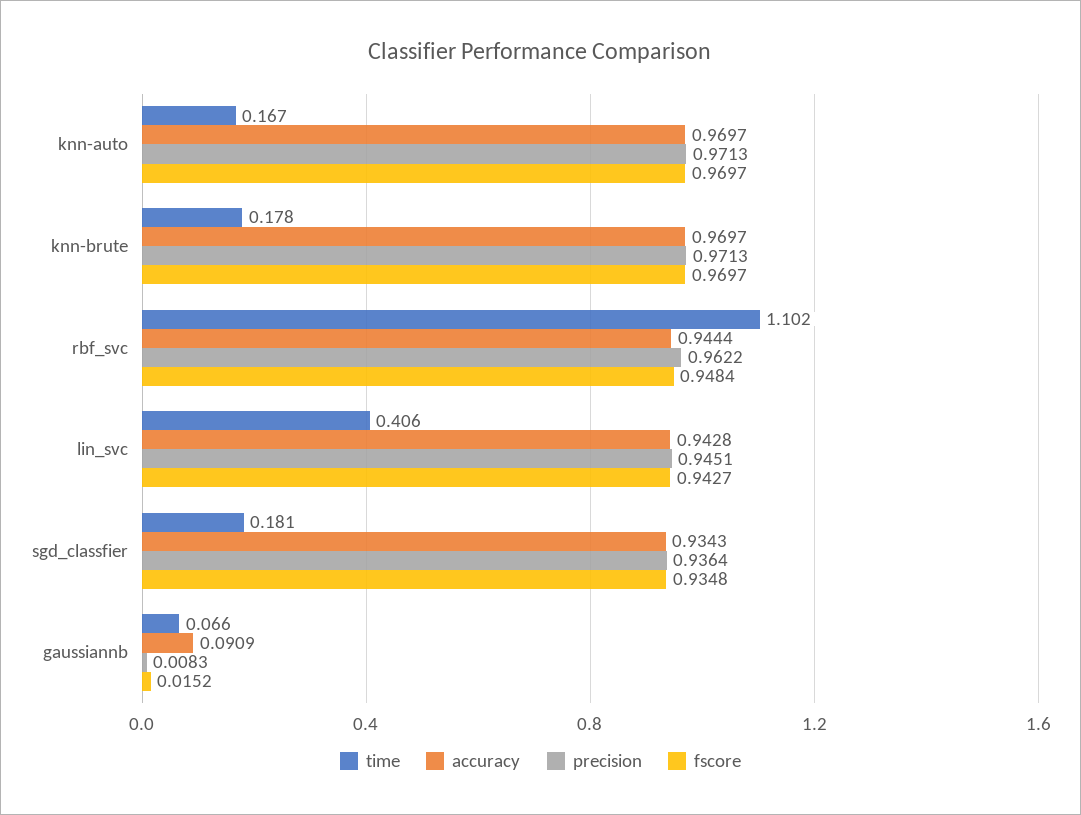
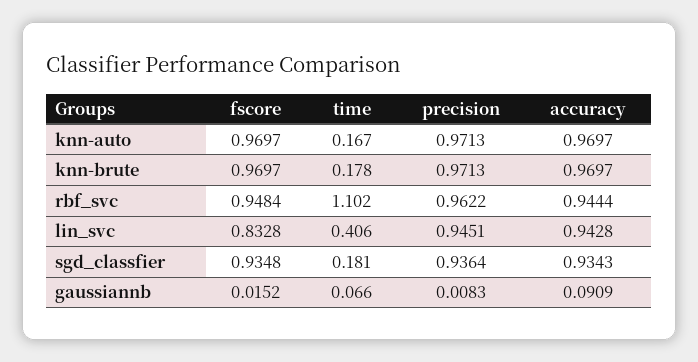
fscore, lin_svc: 0.9427 -> 0.8328

